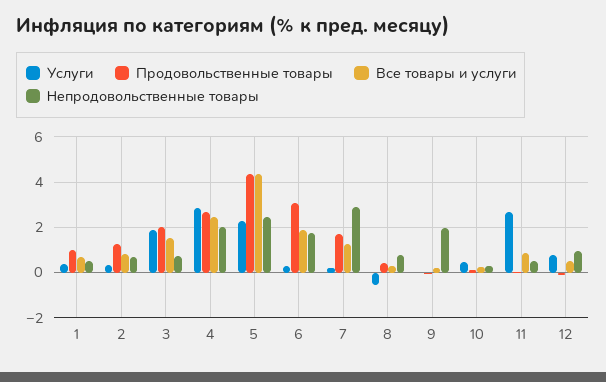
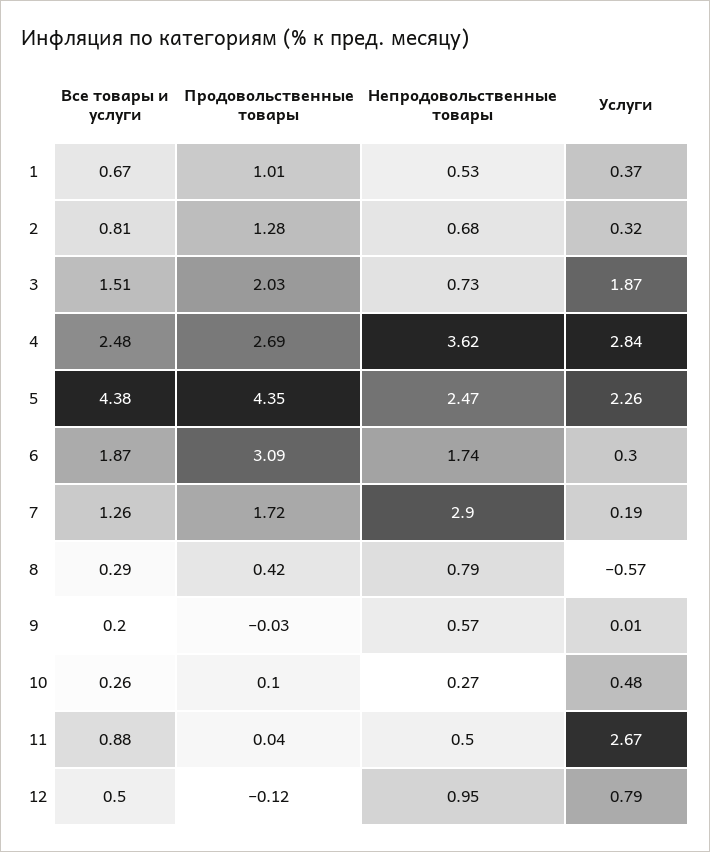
Непродовольственные товары, 4: 2 -> 3.62
Непродовольственные товары, 9: 2 -> 0.57

